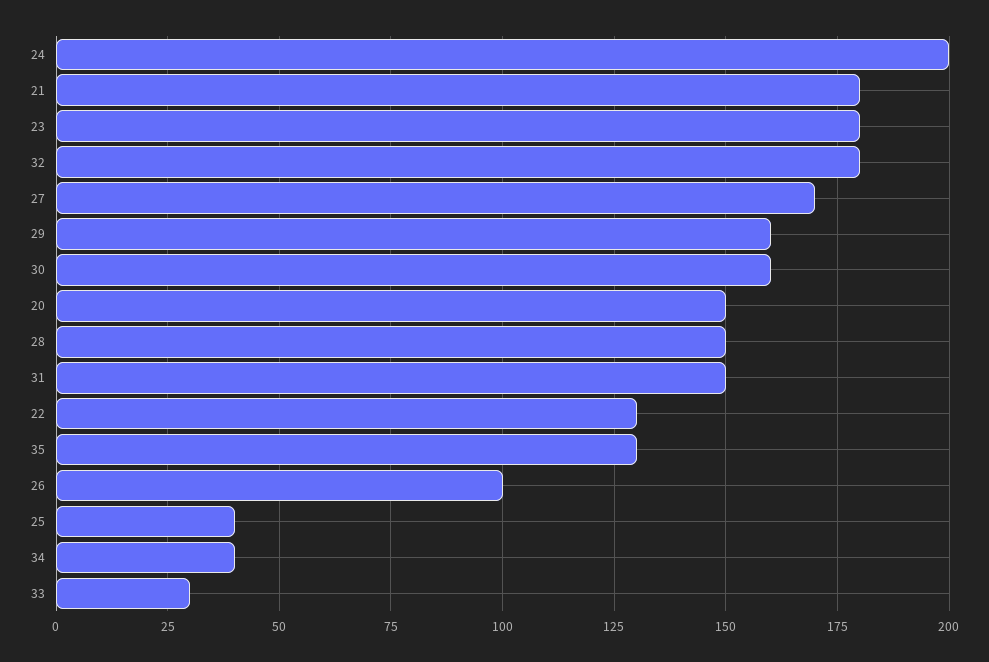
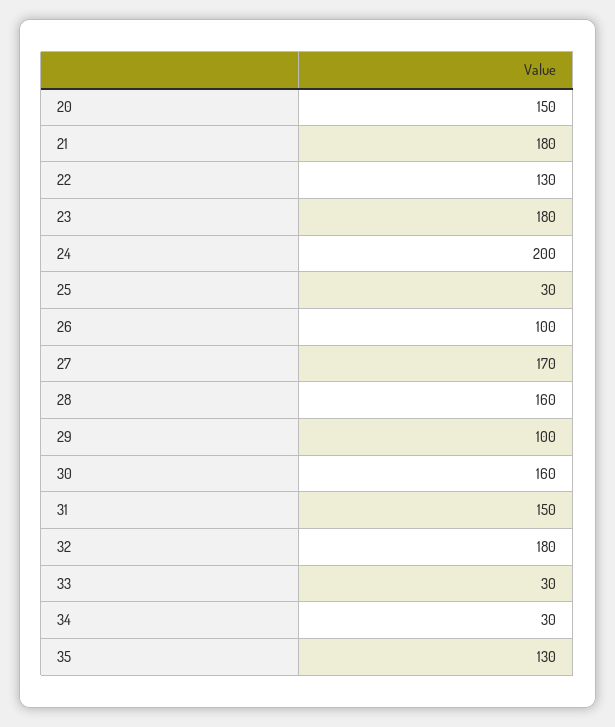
29: 160 -> 100
28: 150 -> 160
25: 40 -> 30
34: 40 -> 30

